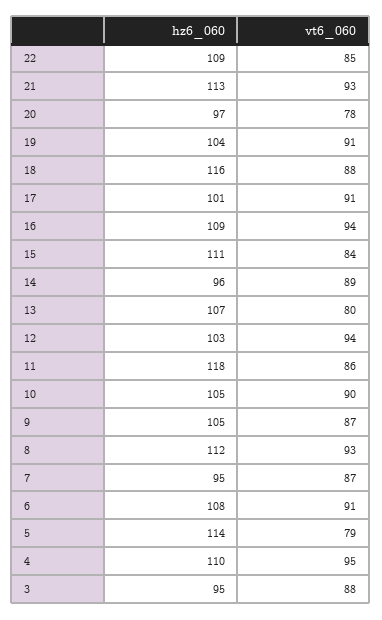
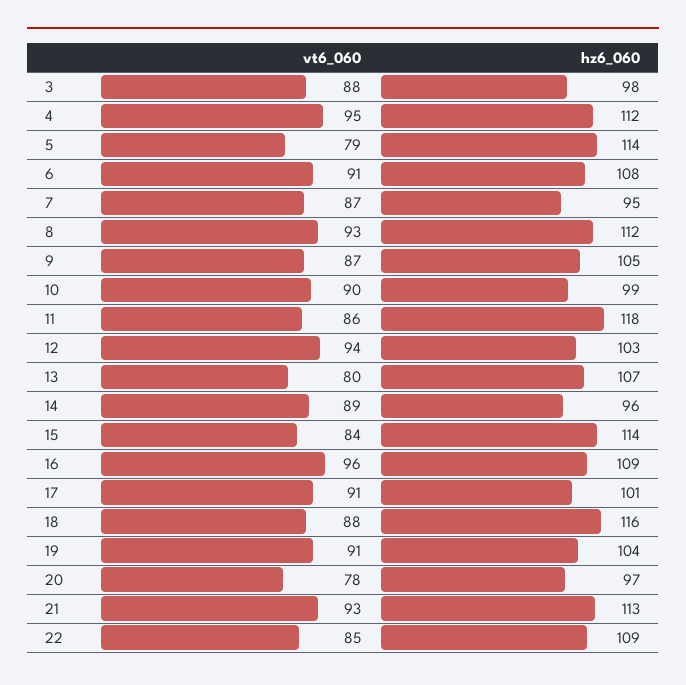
vt6_060, 16: 94 -> 96
hz6_060, 15: 111 -> 114
hz6_060, 10: 105 -> 99
hz6_060, 4: 110 -> 112
hz6_060, 3: 95 -> 98

